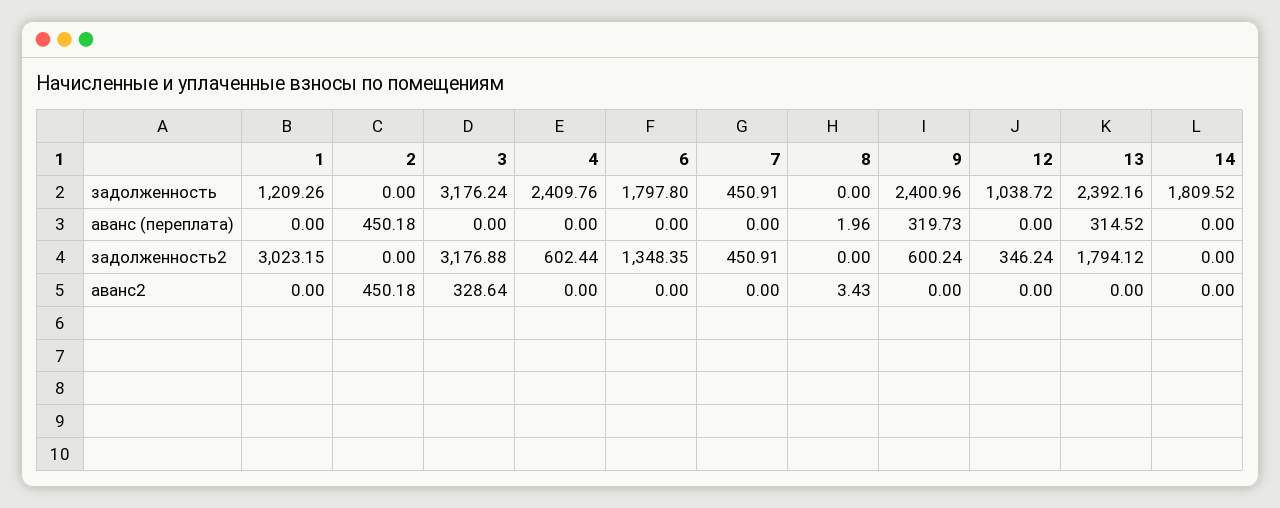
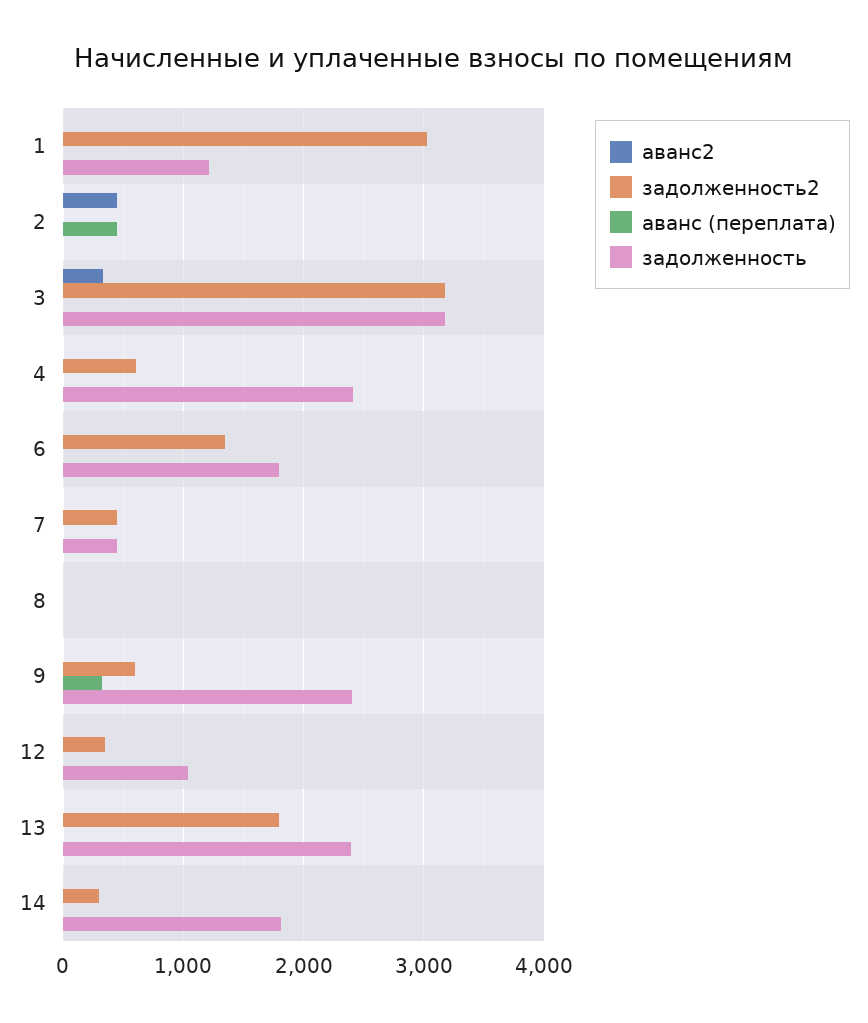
аванс (переплата), 13: 314.52 -> 0
задолженность2, 14: 0 -> 300

